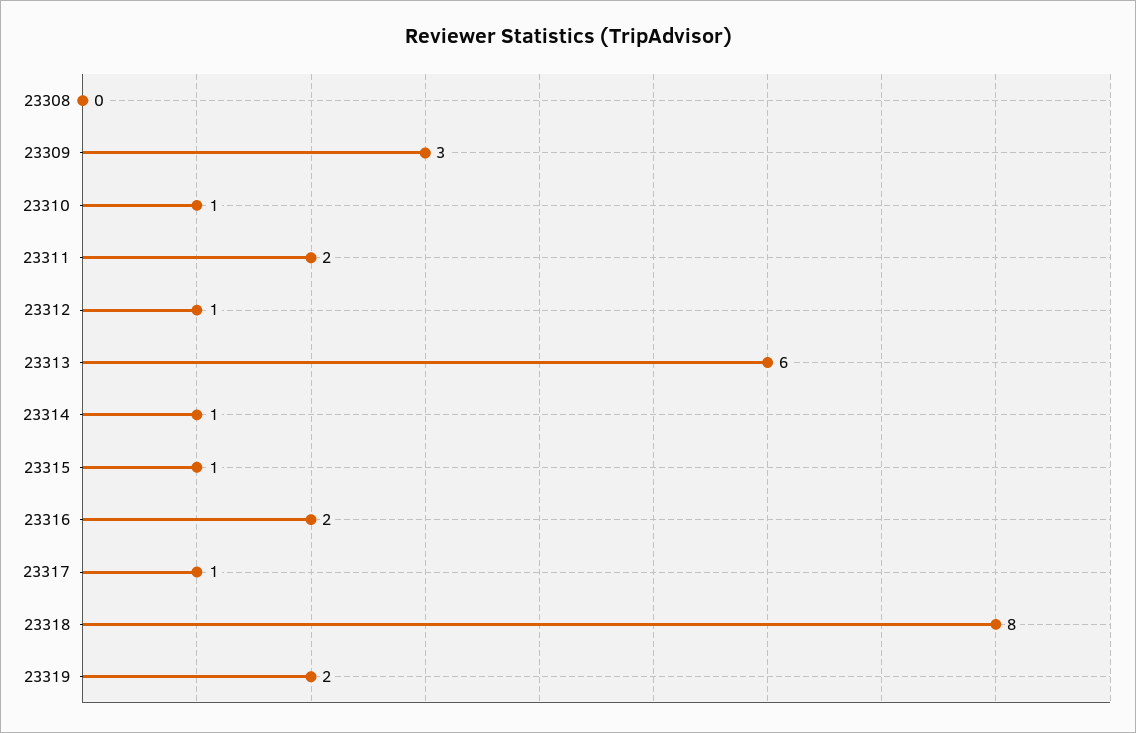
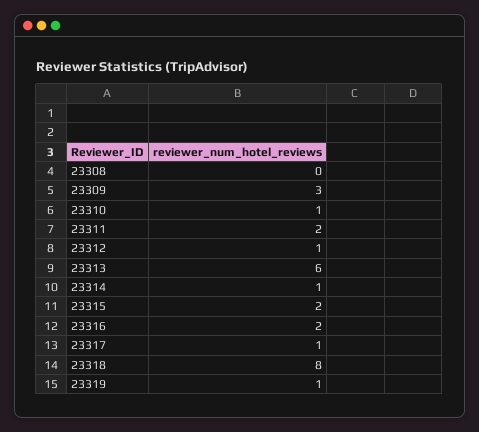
23315: 1 -> 2
23319: 2 -> 1

